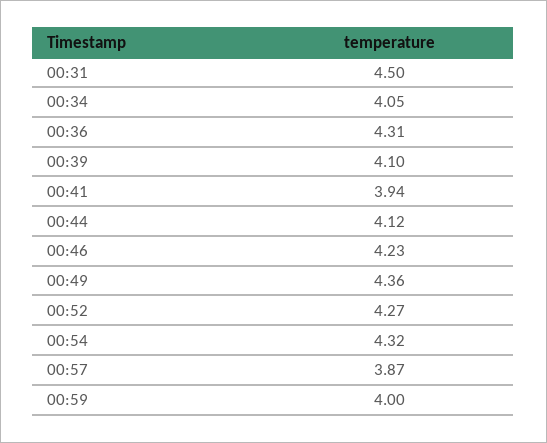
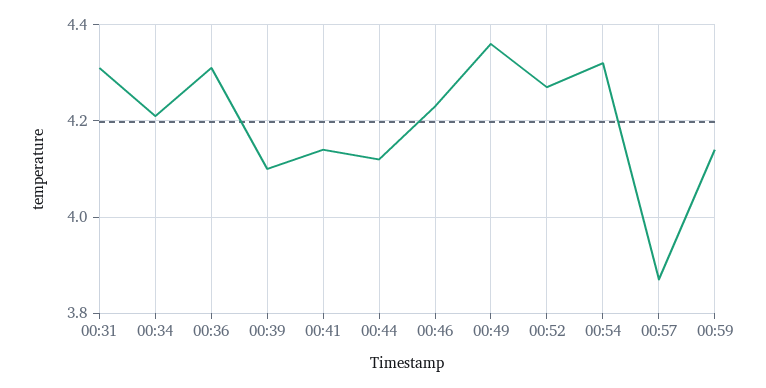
00:31: 4.5 -> 4.3
00:34: 4.05 -> 4.2
00:41: 3.94 -> 4.15
00:59: 4 -> 4.15

